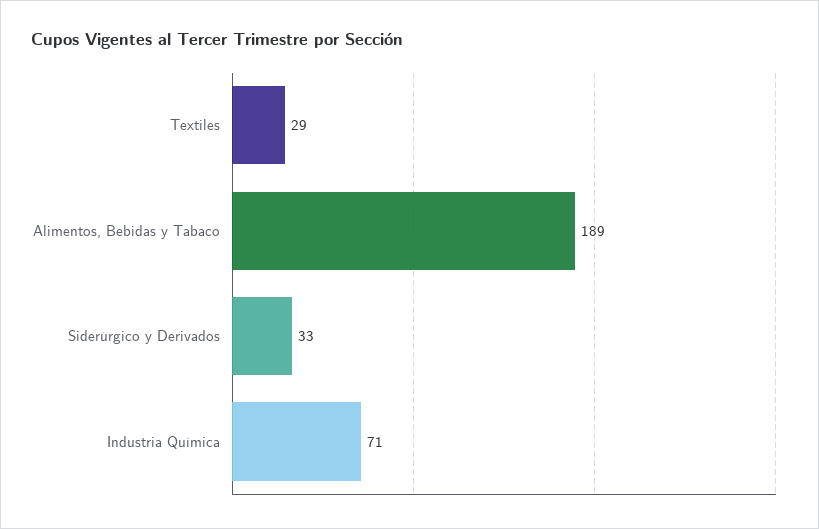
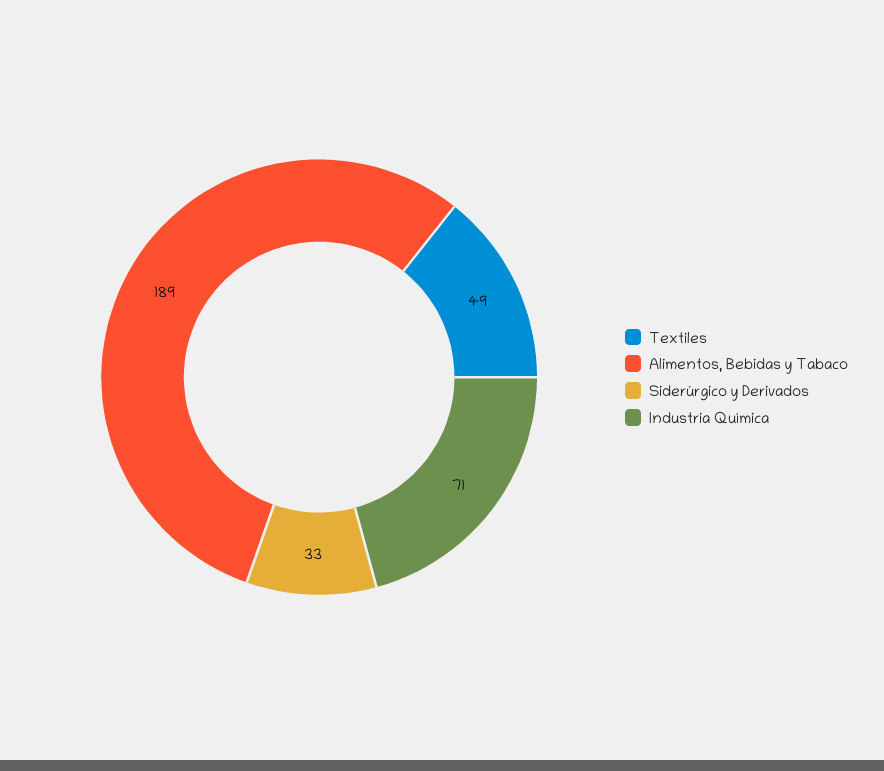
Textiles: 29 -> 49

